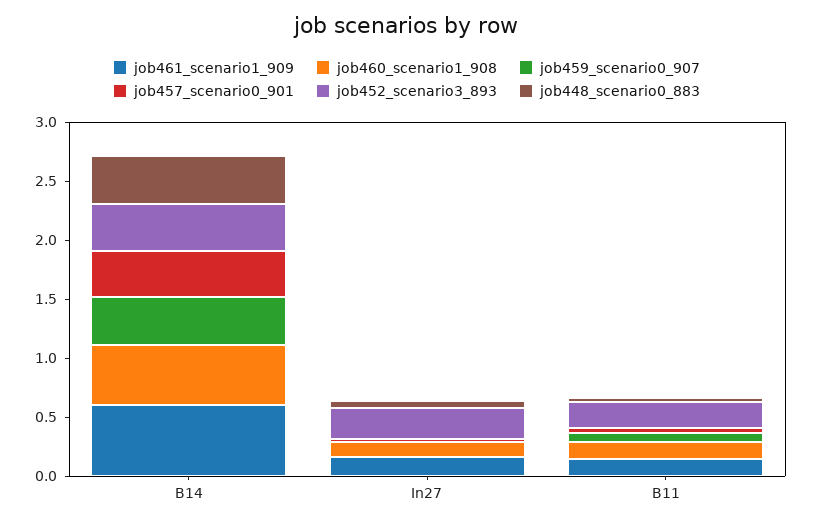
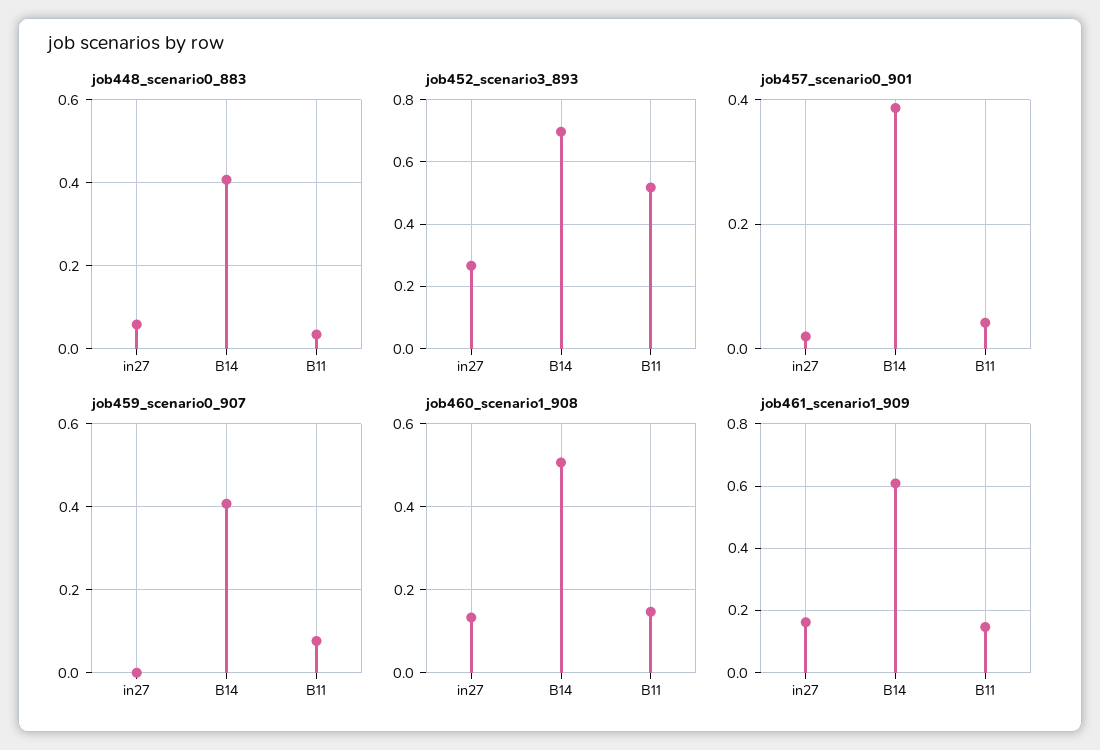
job452_scenario3_893, B14: 0.4 -> 0.7
job452_scenario3_893, B11: 0.2 -> 0.52

